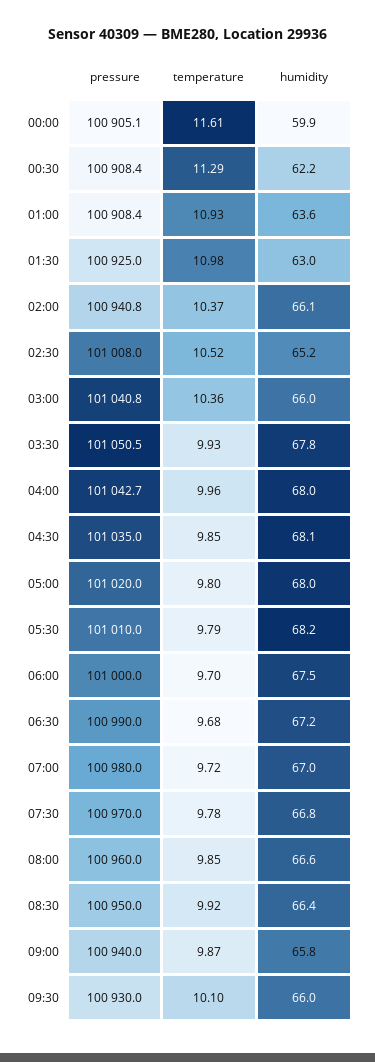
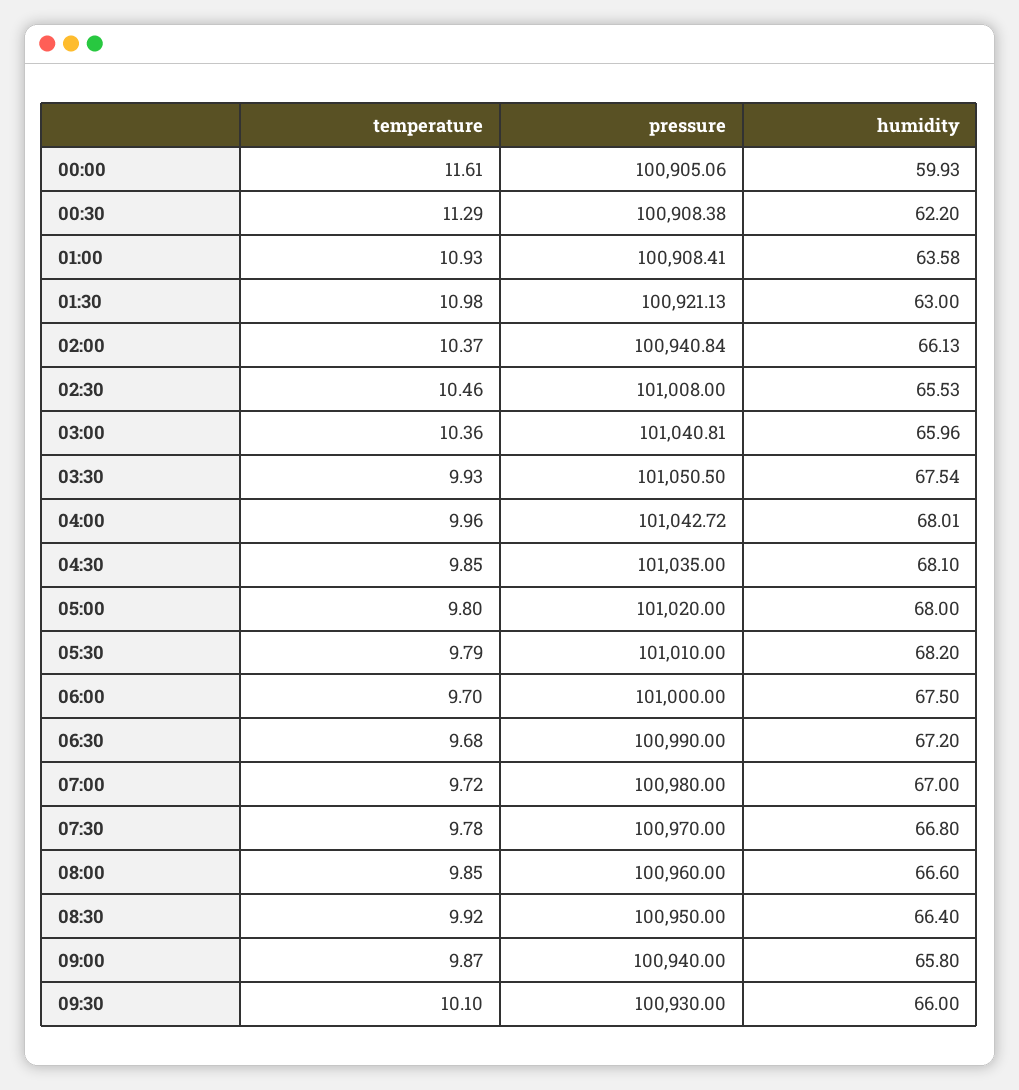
pressure, 01:30: 100925 -> 100921.13
temperature, 02:30: 10.52 -> 10.46
humidity, 02:30: 65.2 -> 65.53
humidity, 03:30: 67.8 -> 67.54

